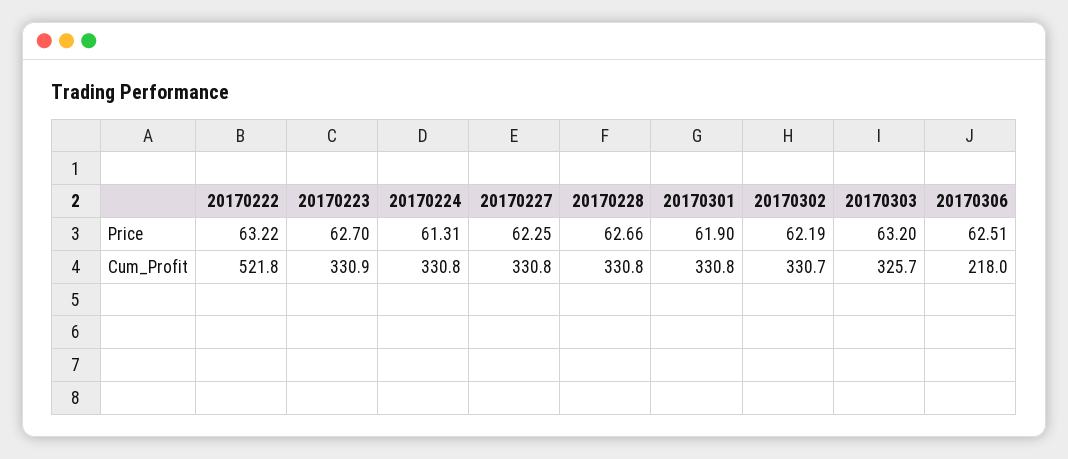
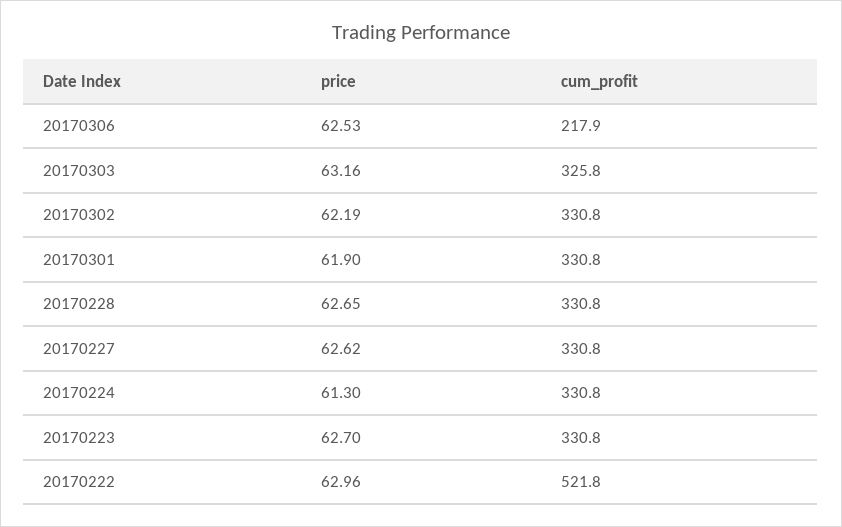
20170222, Price: 63.22 -> 62.96
20170224, Price: 61.31 -> 61.3
20170227, Price: 62.25 -> 62.62
20170228, Price: 62.66 -> 62.65
20170303, Price: 63.2 -> 63.16
20170306, Price: 62.51 -> 62.53
20170223, Cum_Profit: 330.9 -> 330.8
20170302, Cum_Profit: 330.7 -> 330.8
20170303, Cum_Profit: 325.7 -> 325.8
20170306, Cum_Profit: 218 -> 217.9

